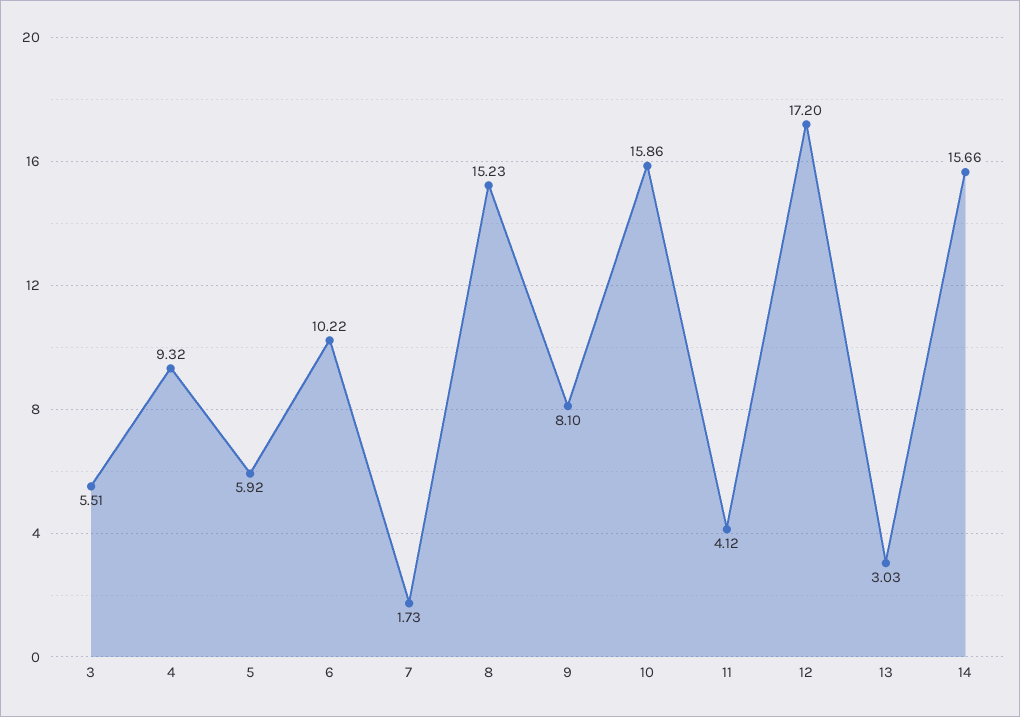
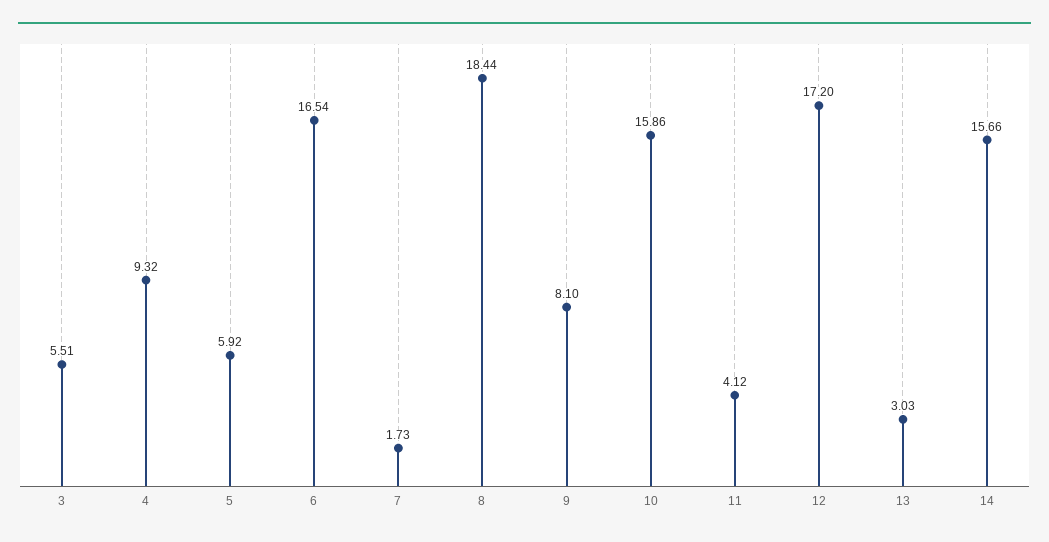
6: 10.22 -> 16.54
8: 15.23 -> 18.44

